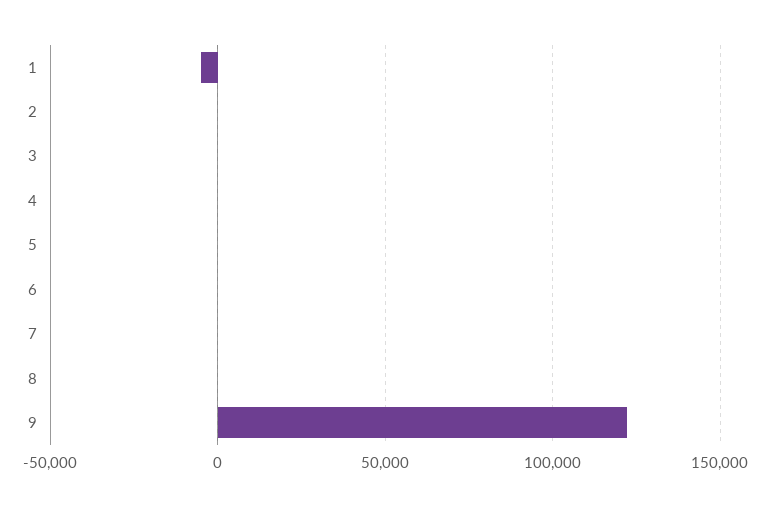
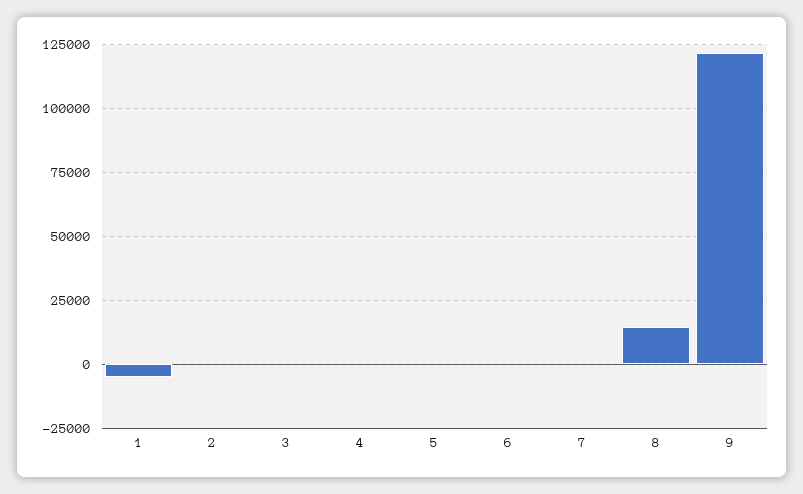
8: 0 -> 15000

